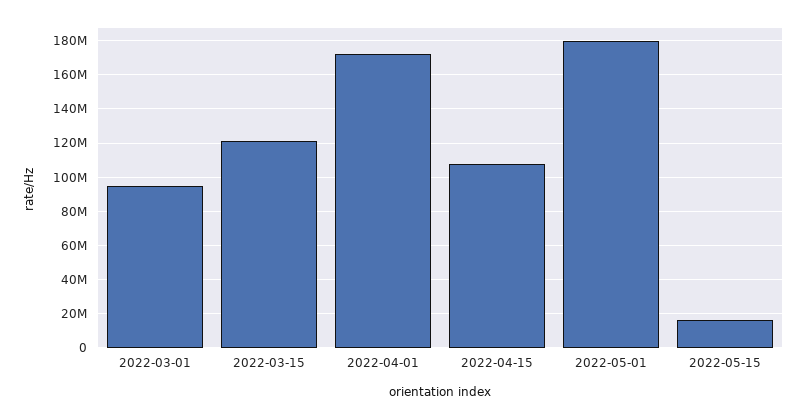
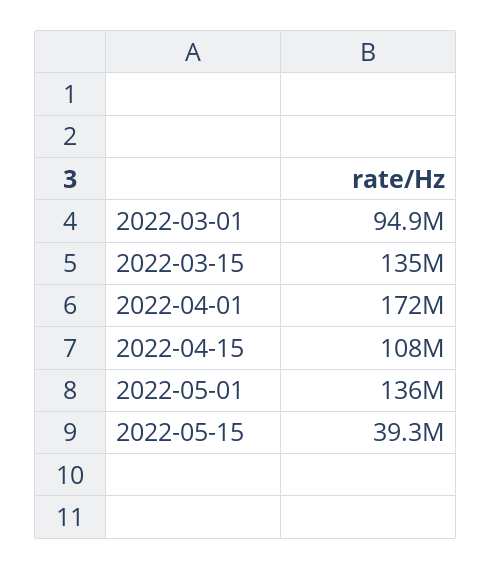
2022-03-15: 120000000 -> 135000000
2022-05-01: 180000000 -> 136000000
2022-05-15: 15000000 -> 39300000

